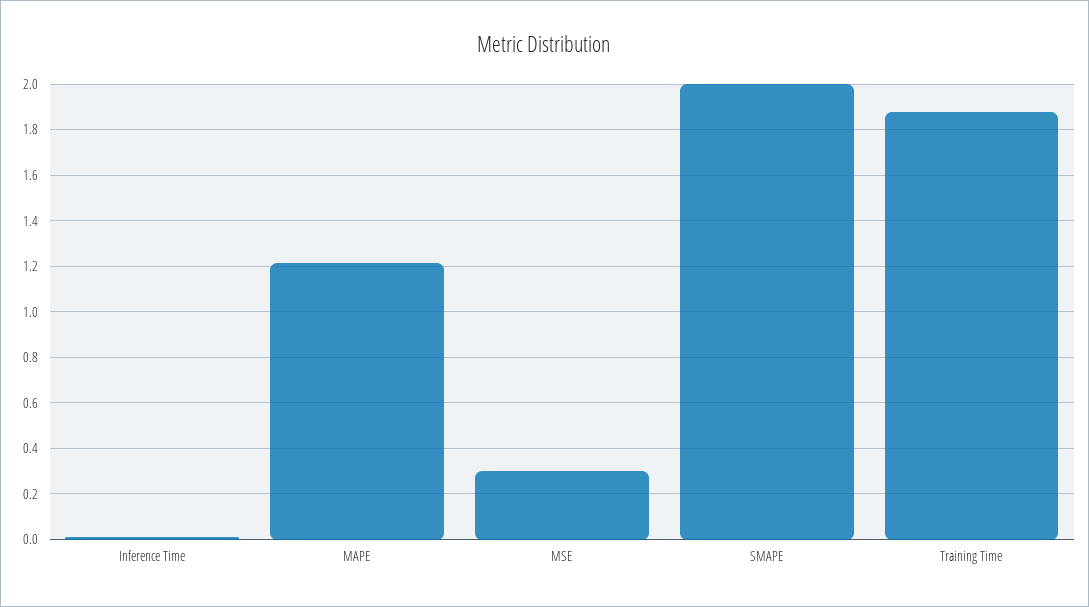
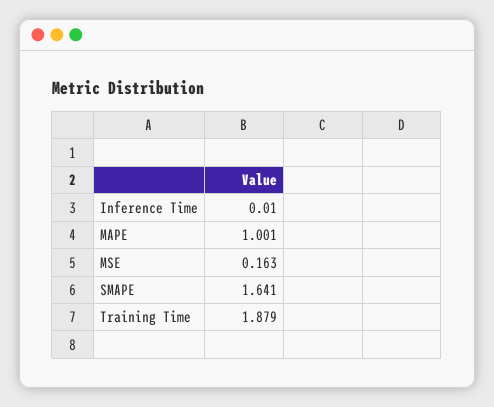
MAPE: 1.2 -> 1.001
MSE: 0.3 -> 0.163
SMAPE: 2 -> 1.641

